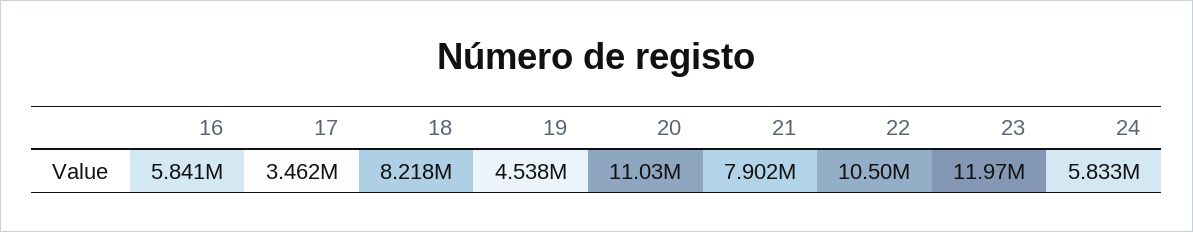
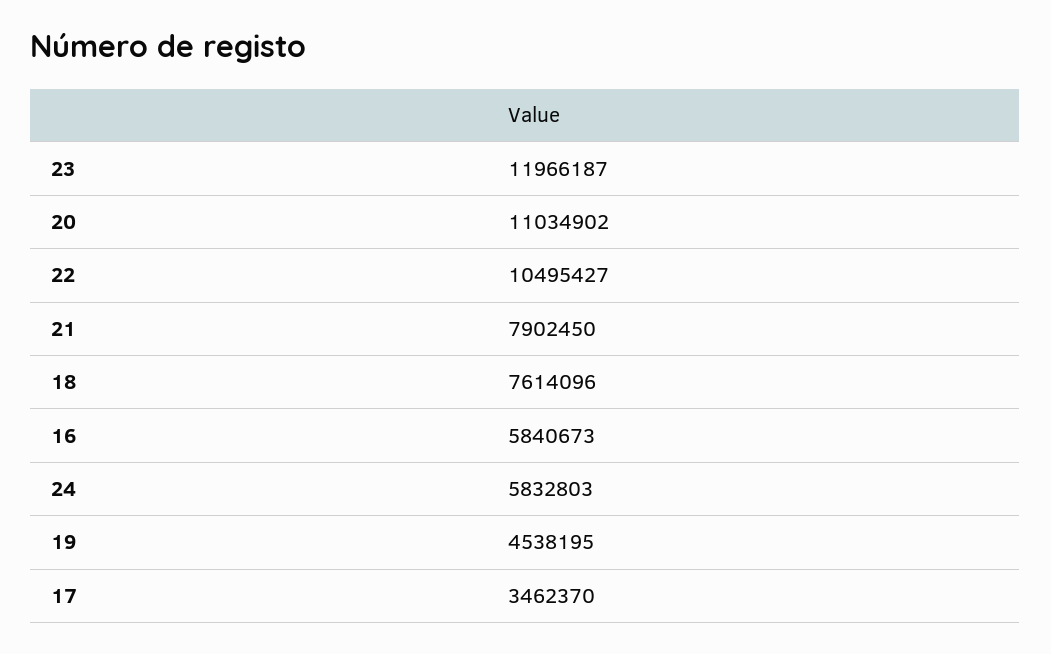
18: 8218000 -> 7614096

